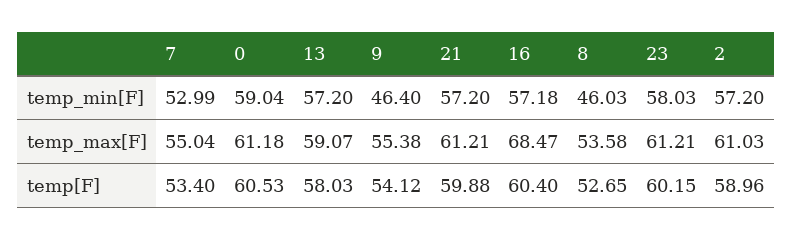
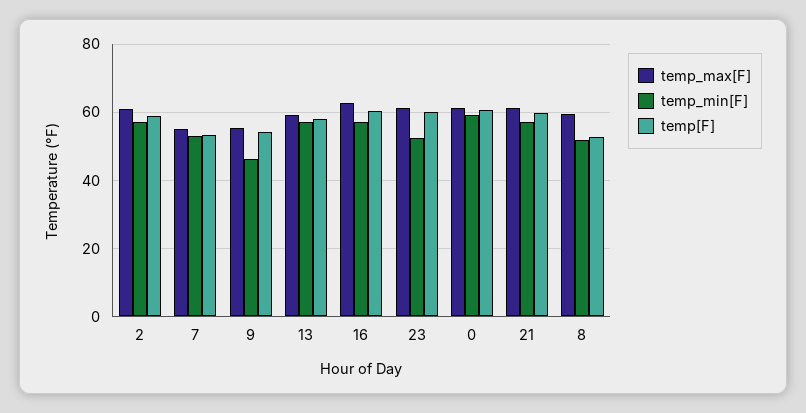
temp_min[F], 8: 46.03 -> 52
temp_min[F], 23: 58.03 -> 52
temp_max[F], 16: 68.47 -> 62
temp_max[F], 8: 53.58 -> 60

